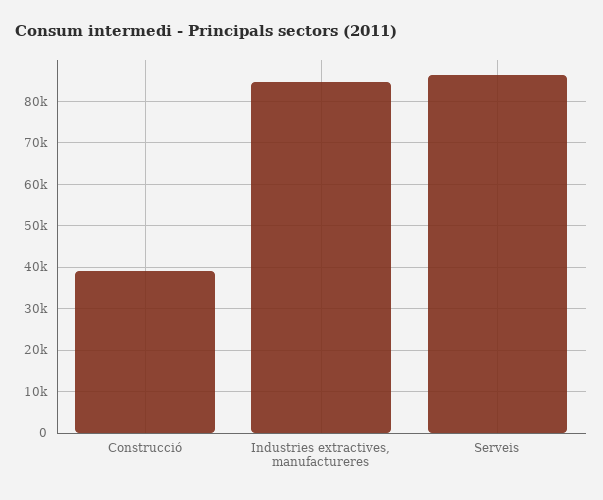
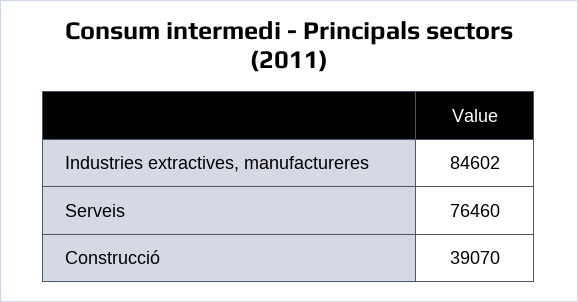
Serveis: 86000 -> 76460

